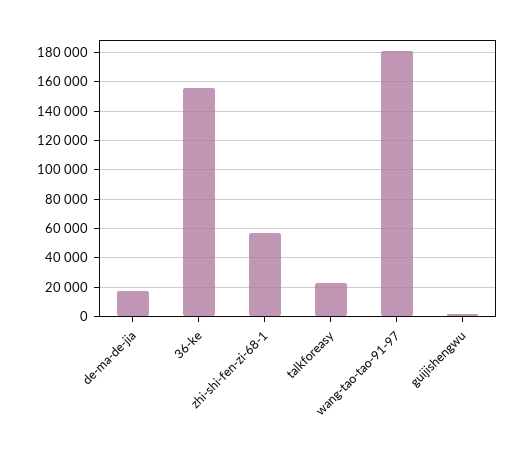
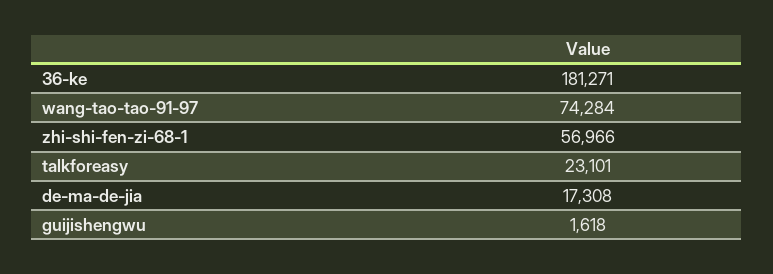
36-ke: 155000 -> 181271
wang-tao-tao-91-97: 180000 -> 74284

